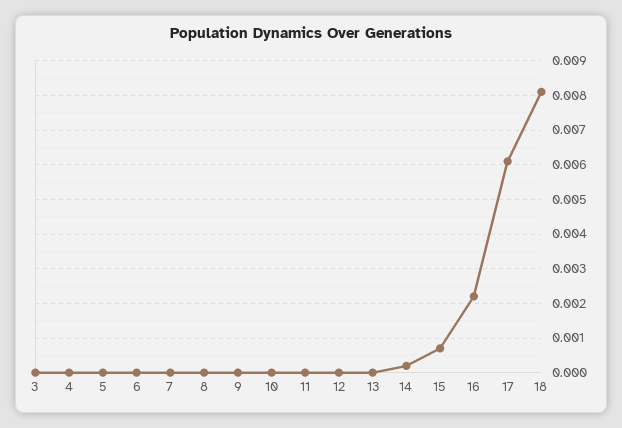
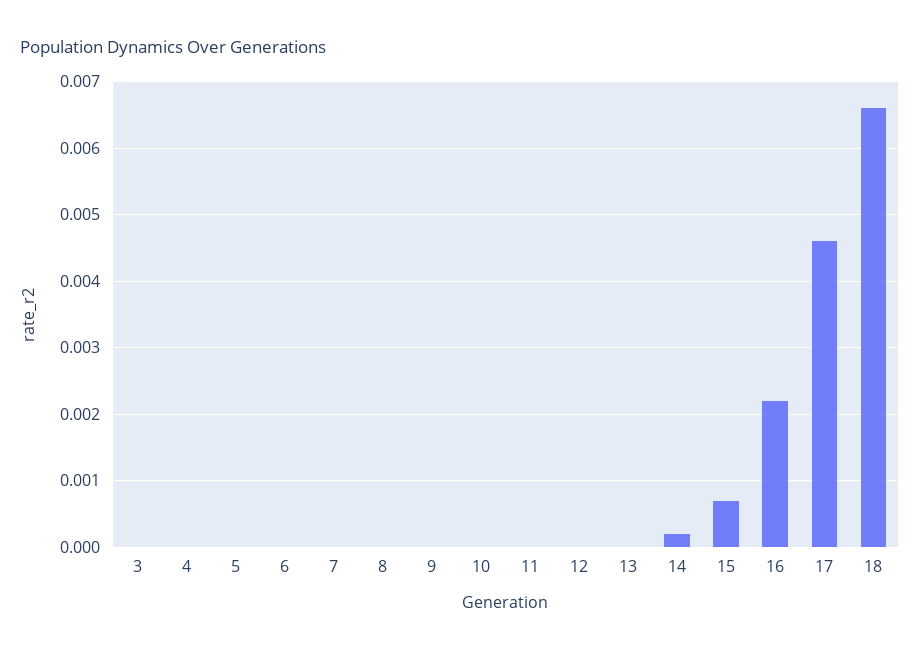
17: 0.006 -> 0.0046
18: 0.008 -> 0.0066

